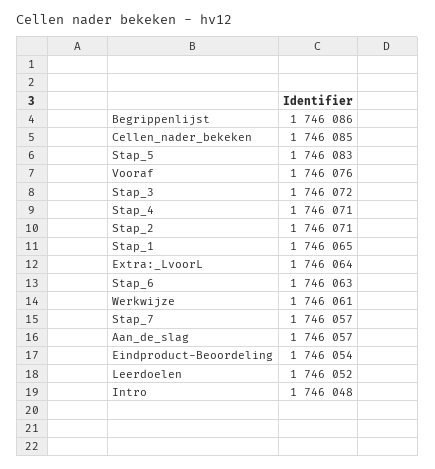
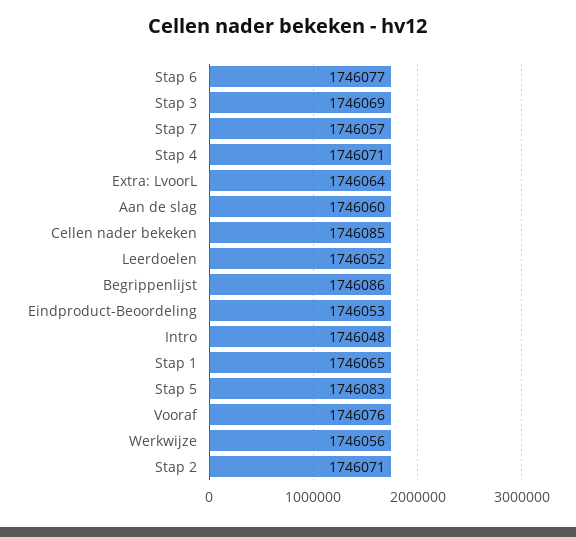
Stap_3: 1746072 -> 1746069
Stap_6: 1746063 -> 1746077
Werkwijze: 1746061 -> 1746056
Aan_de_slag: 1746057 -> 1746060
Eindproduct-Beoordeling: 1746054 -> 1746053

